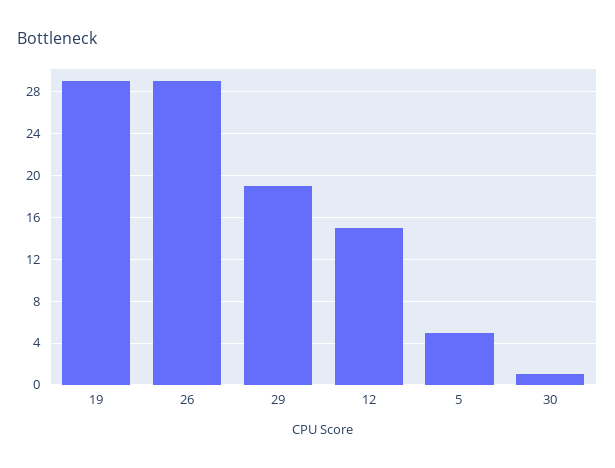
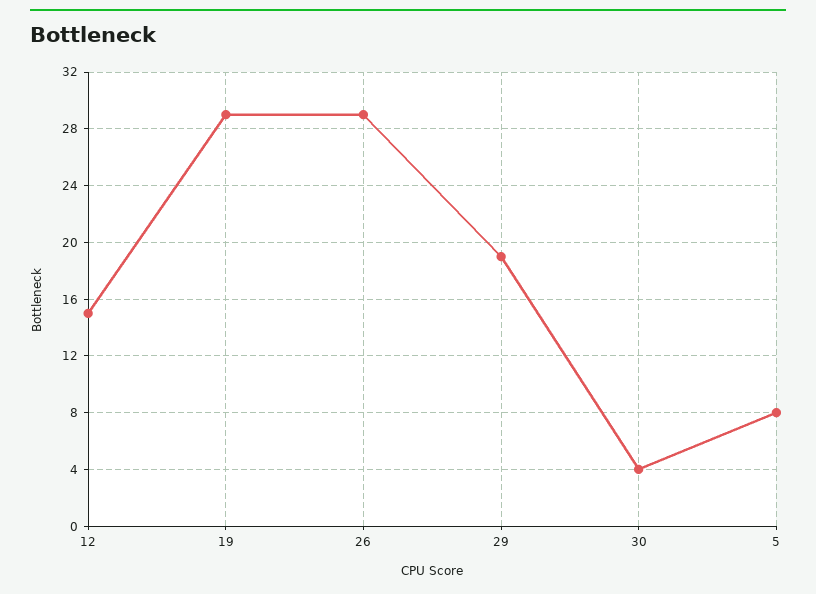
5: 5 -> 8
30: 1 -> 4

